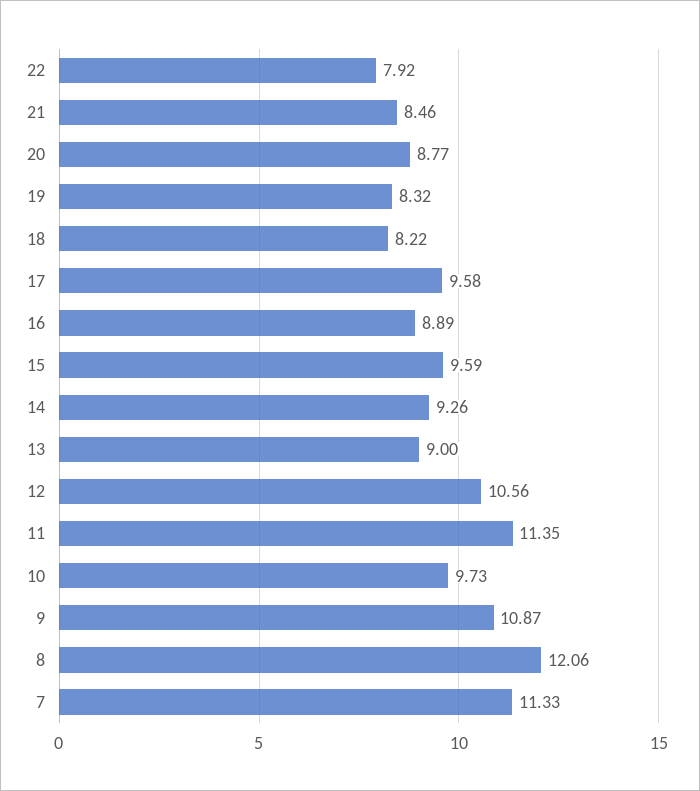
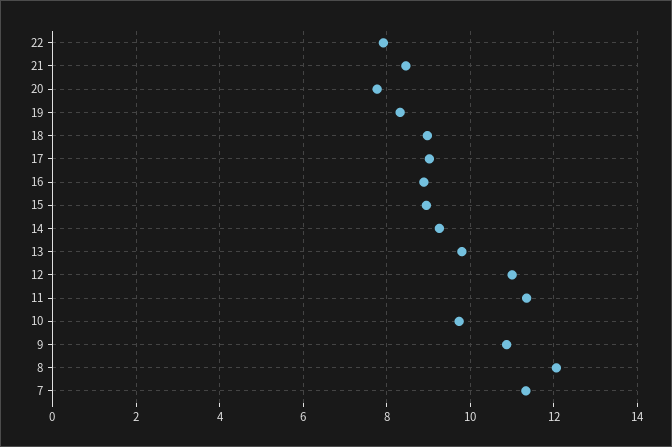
20: 8.77 -> 7.8
18: 8.22 -> 9
17: 9.58 -> 9
15: 9.59 -> 9
13: 9 -> 9.8
12: 10.56 -> 11

